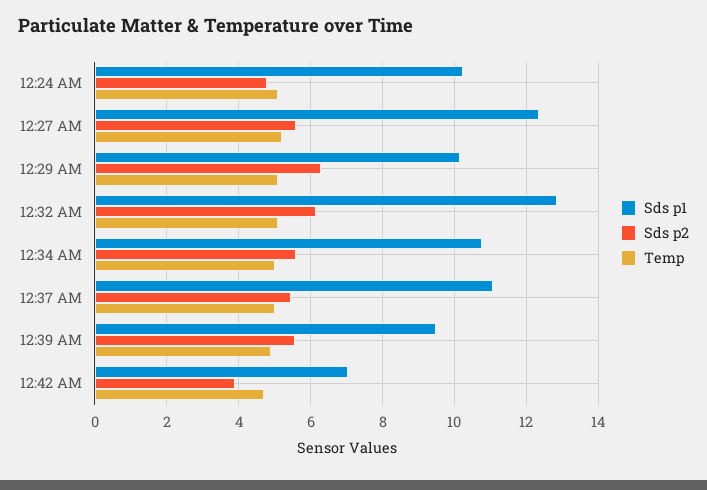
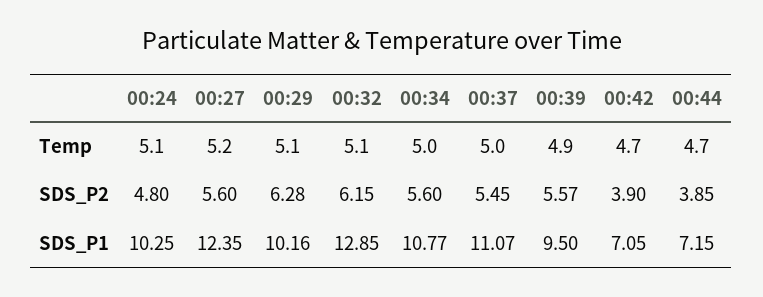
Temp, 00:44: none -> 4.7
Sds p2, 00:44: none -> 3.85
Sds p1, 00:44: none -> 7.15

